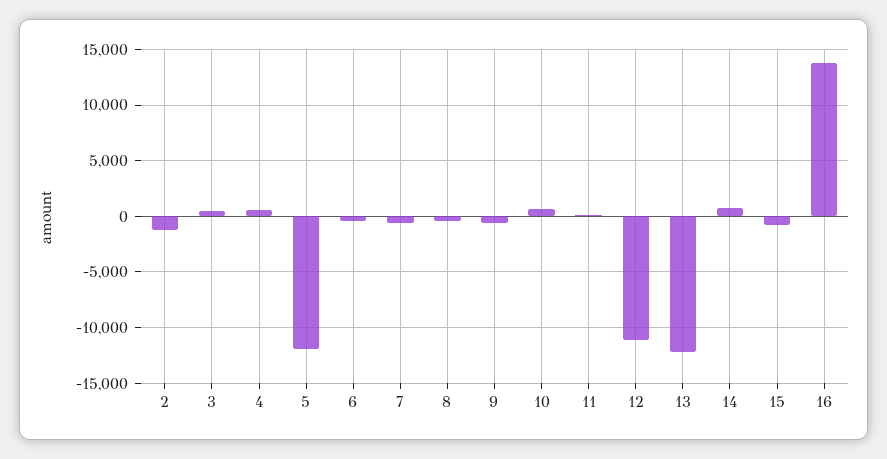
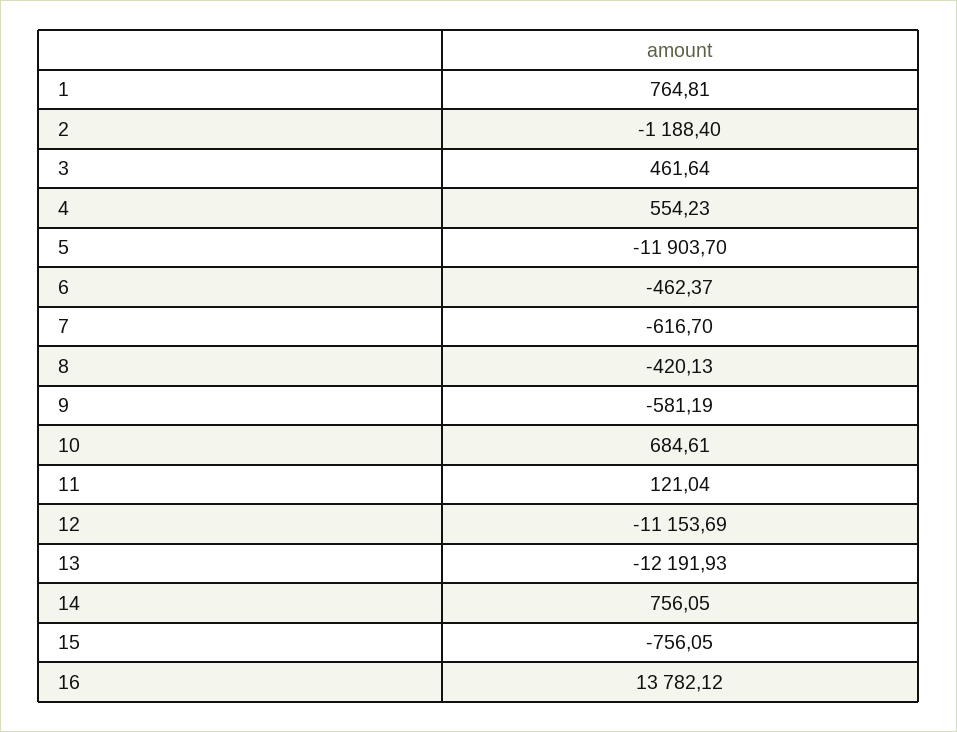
1: none -> 764.81

